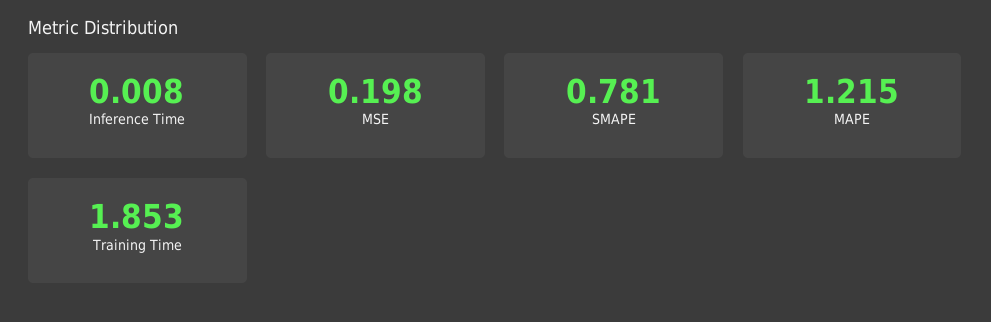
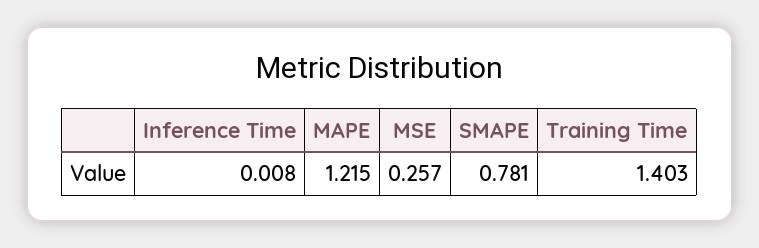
MSE: 0.198 -> 0.257
Training Time: 1.853 -> 1.403

